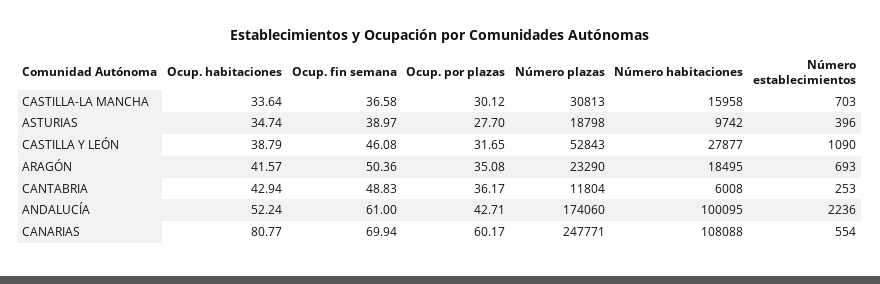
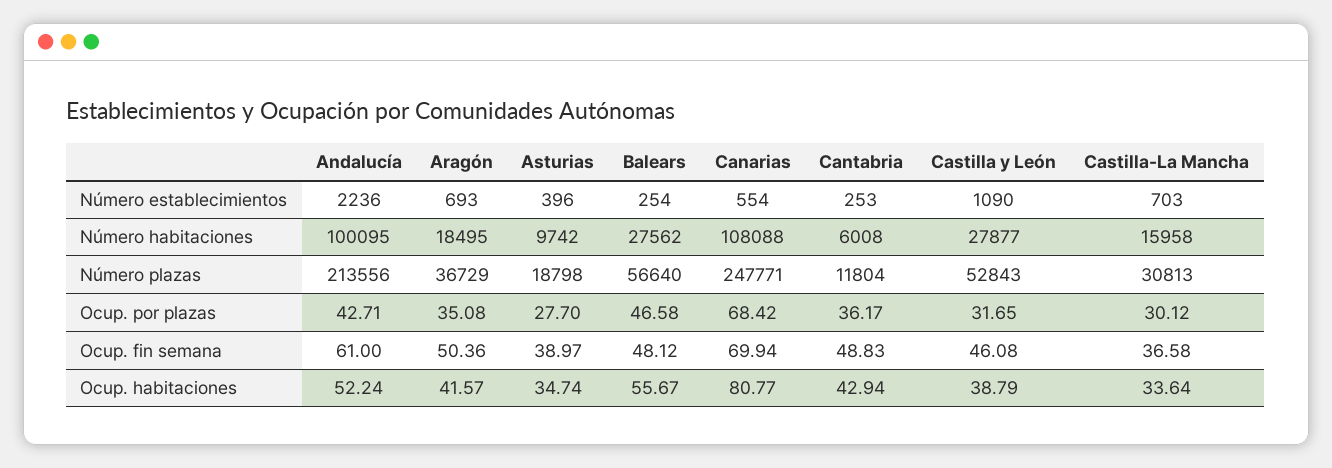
Número plazas, ARAGÓN: 23290 -> 36729
Número plazas, ANDALUCÍA: 174060 -> 213556
Ocup. por plazas, CANARIAS: 60.17 -> 68.42
Número establecimientos, Balears: none -> 254
Número habitaciones, Balears: none -> 27562
Número plazas, Balears: none -> 56640
Ocup. por plazas, Balears: none -> 46.58
Ocup. fin semana, Balears: none -> 48.12
Ocup. habitaciones, Balears: none -> 55.67

